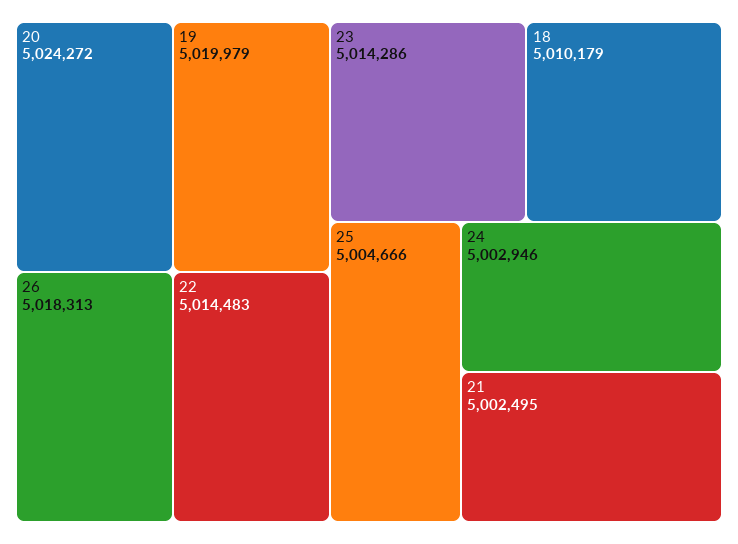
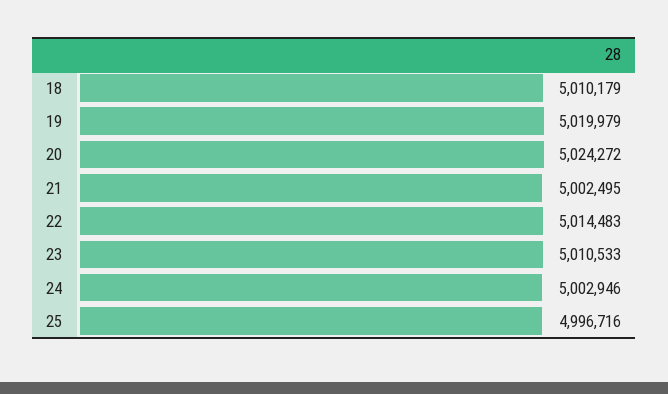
26: 5018313 -> none
23: 5014286 -> 5010533
25: 5004666 -> 4996716

